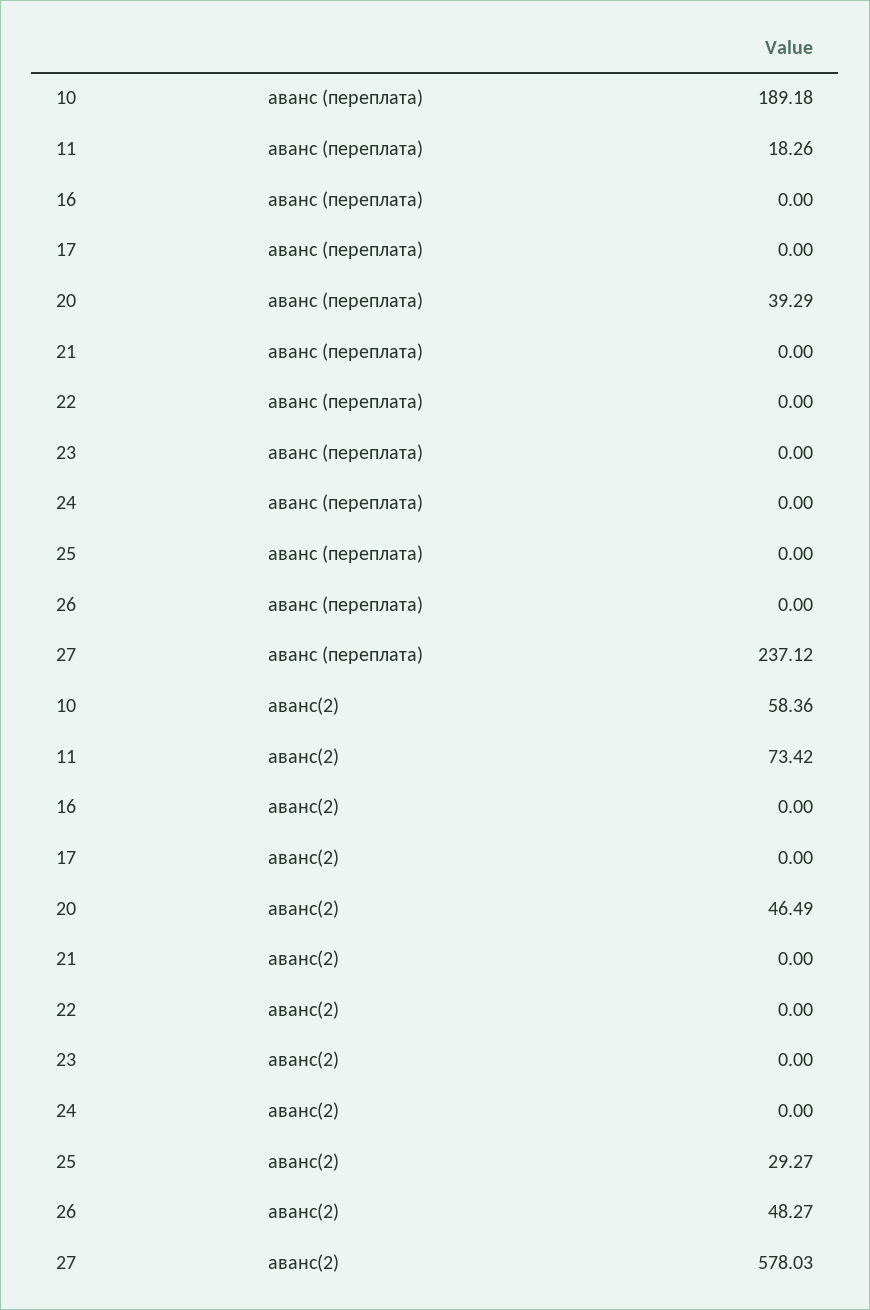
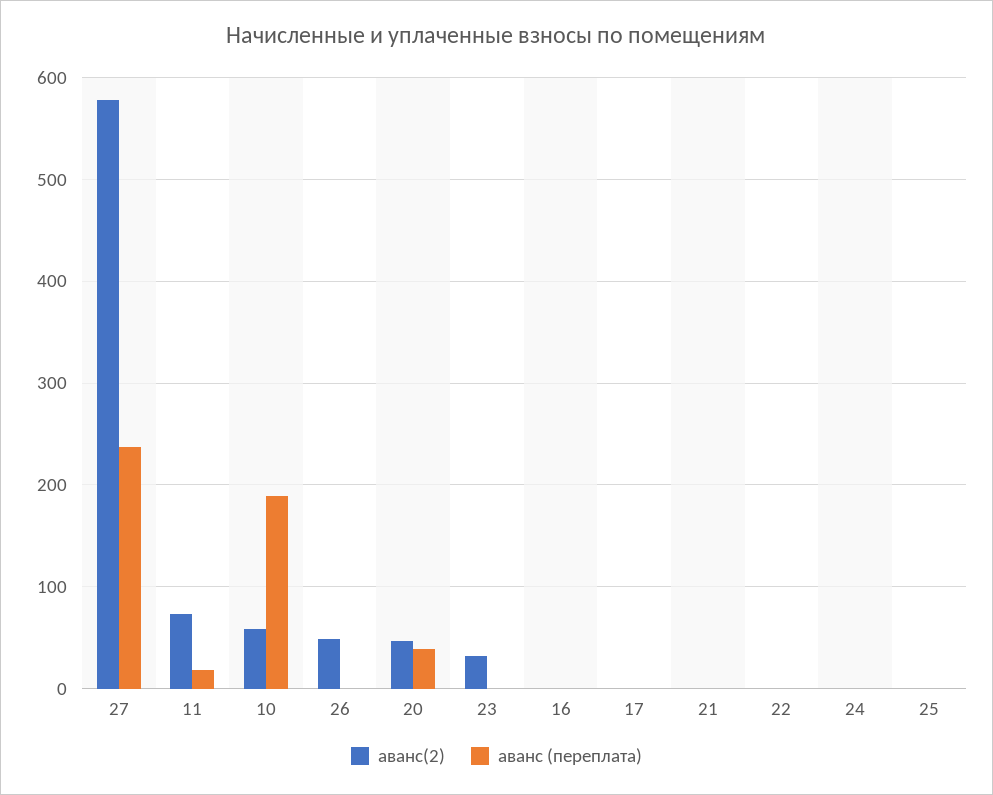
аванс(2), 23: 0 -> 30
аванс(2), 25: 29.27 -> 0

